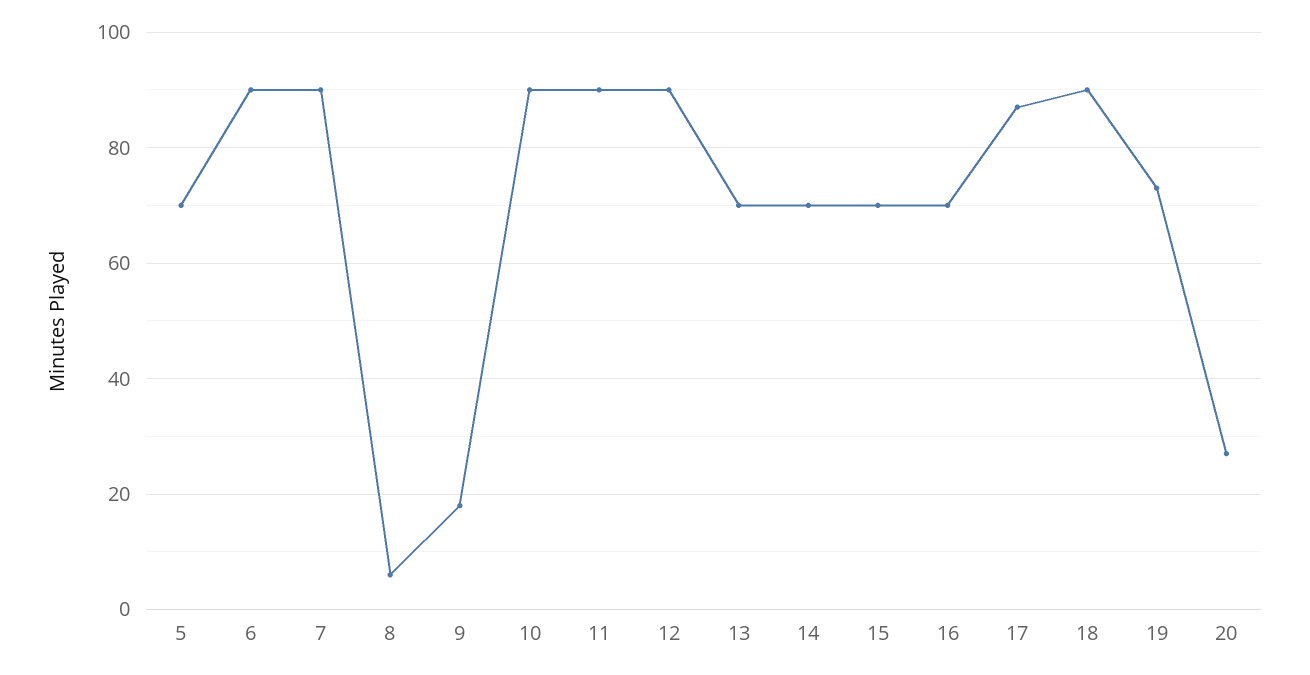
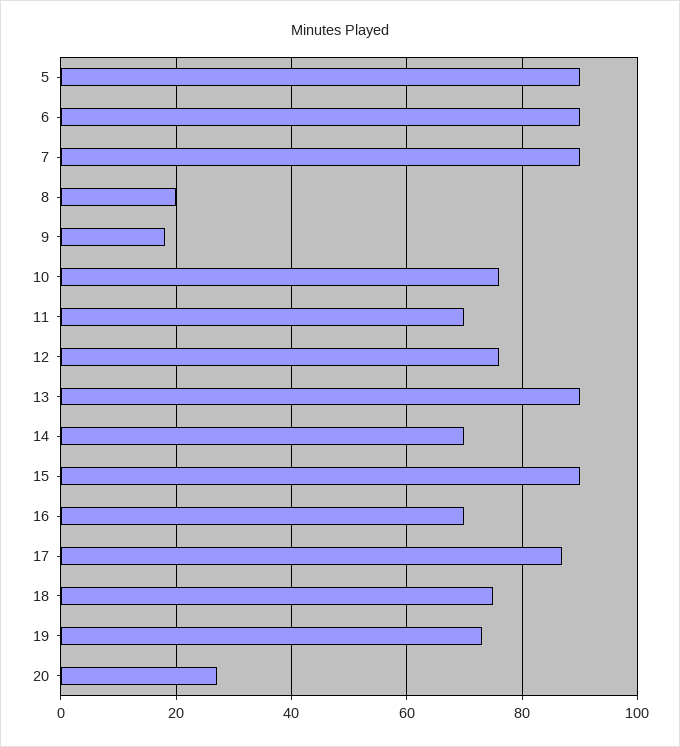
5: 70 -> 90
8: 5 -> 20
10: 90 -> 75
11: 90 -> 70
12: 90 -> 75
13: 70 -> 90
15: 70 -> 90
18: 90 -> 75

